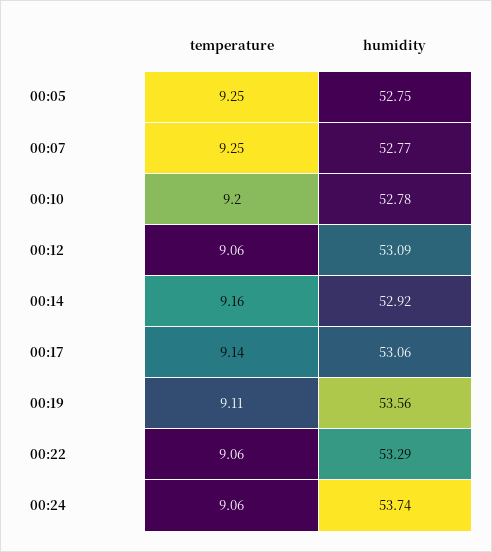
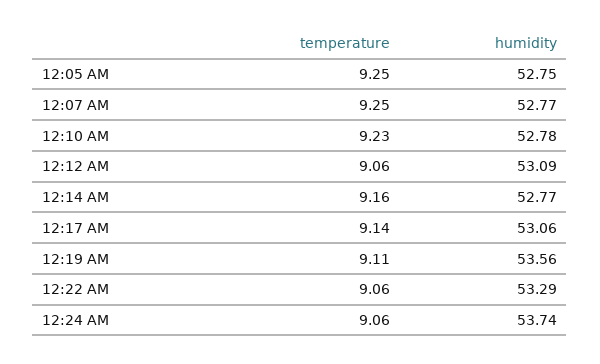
temperature, 00:10: 9.2 -> 9.23
humidity, 00:14: 52.92 -> 52.77

